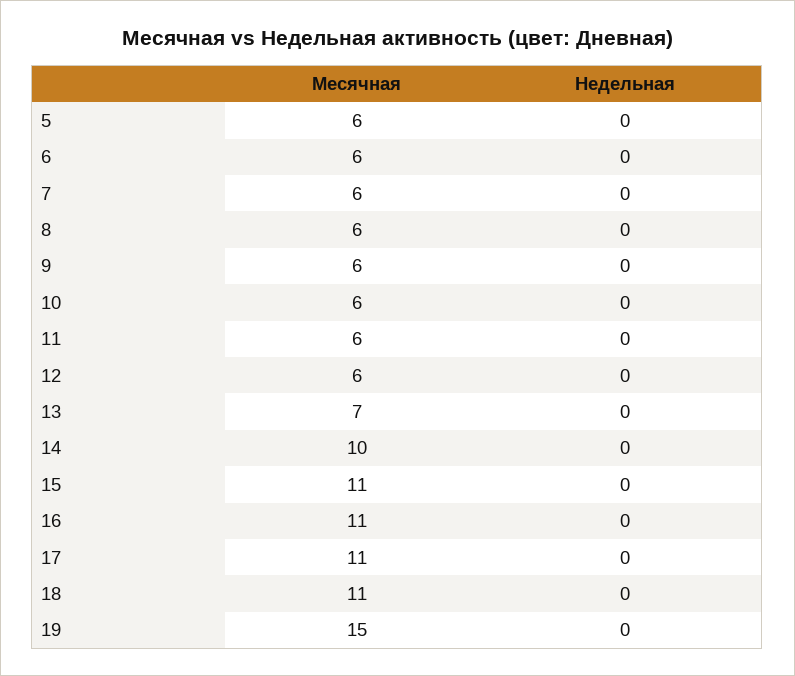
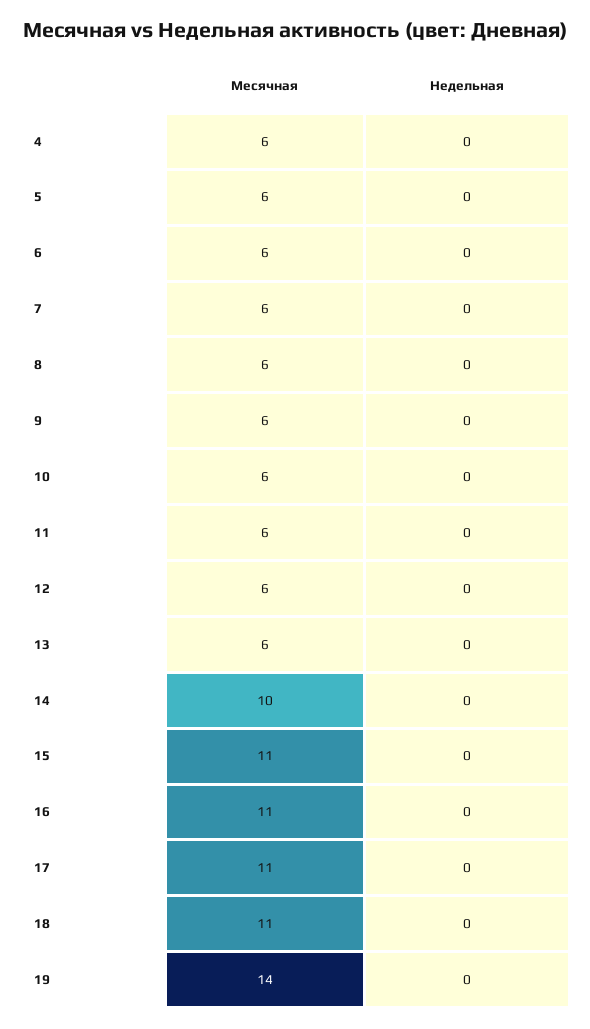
Месячная, 13: 7 -> 6
Месячная, 19: 15 -> 14
Месячная, 4: none -> 6
Недельная, 4: none -> 0

